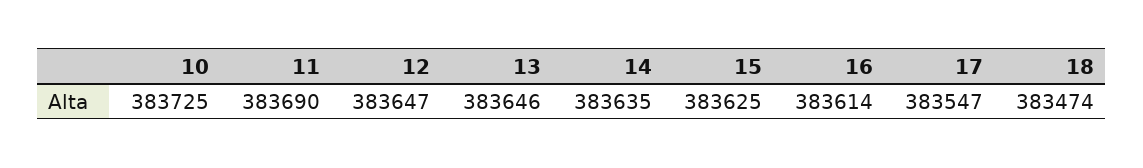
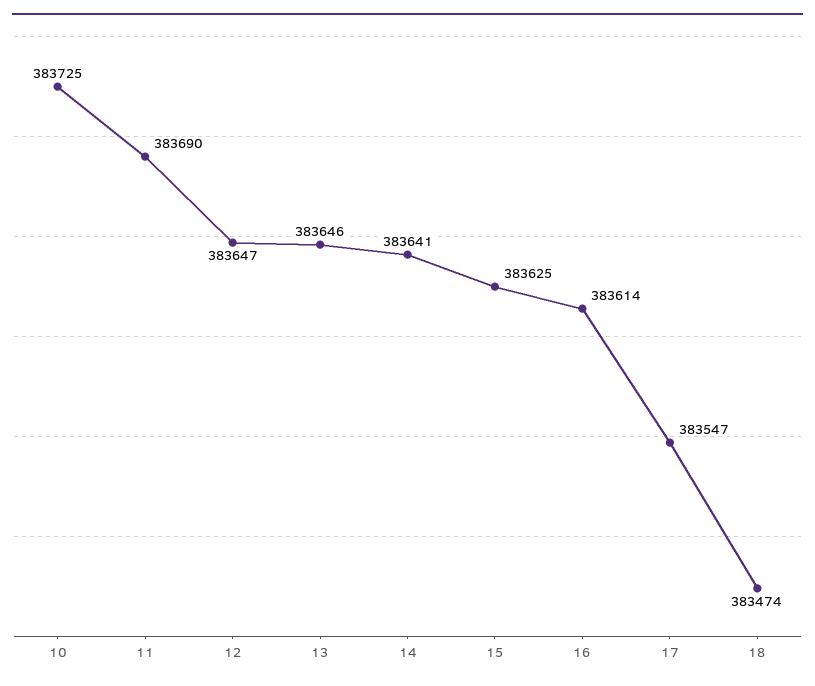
14: 383635 -> 383641

